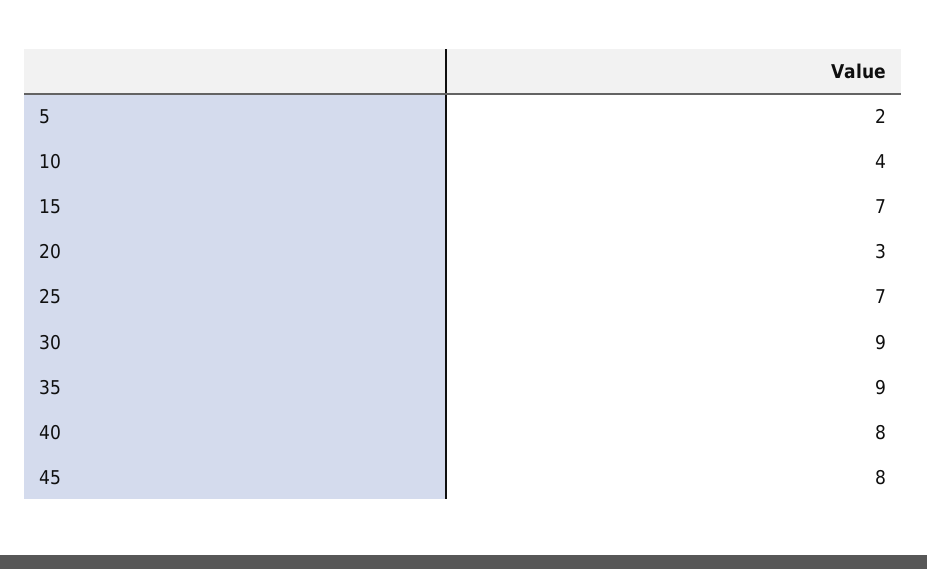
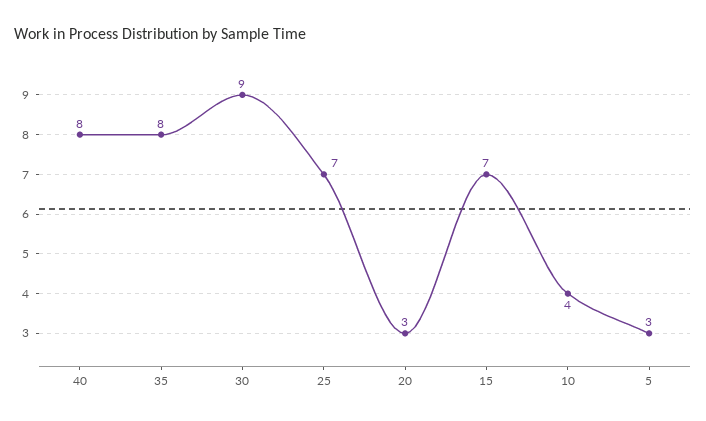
5: 2 -> 3
35: 9 -> 8
45: 8 -> none

